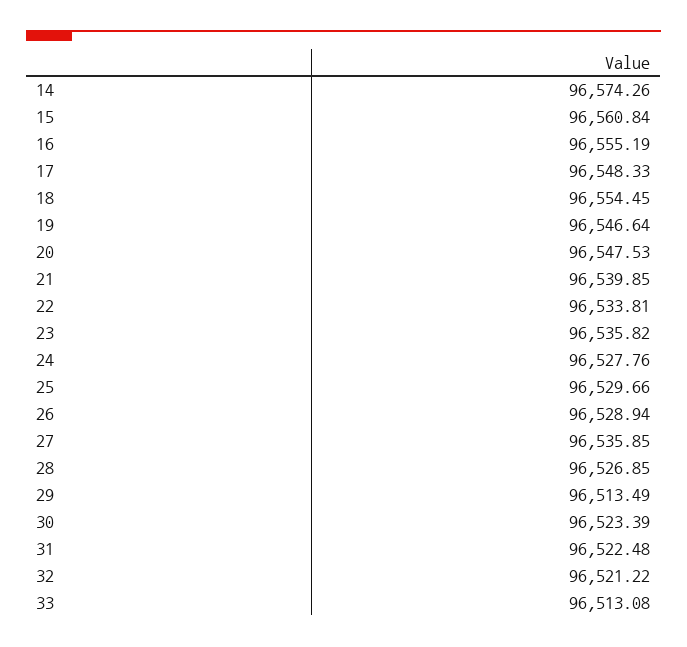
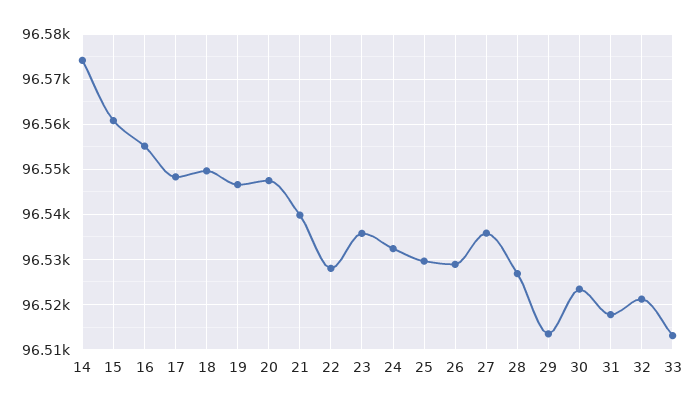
18: 96554.45 -> 96550
22: 96533.81 -> 96528
24: 96527.76 -> 96532
31: 96522.48 -> 96518

